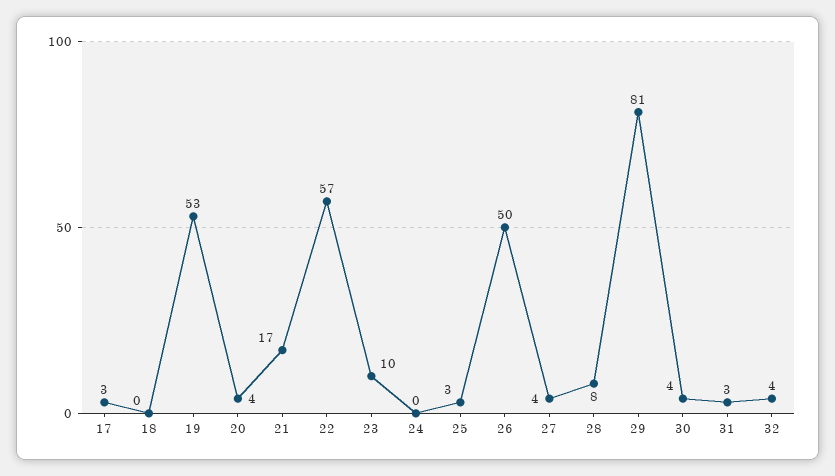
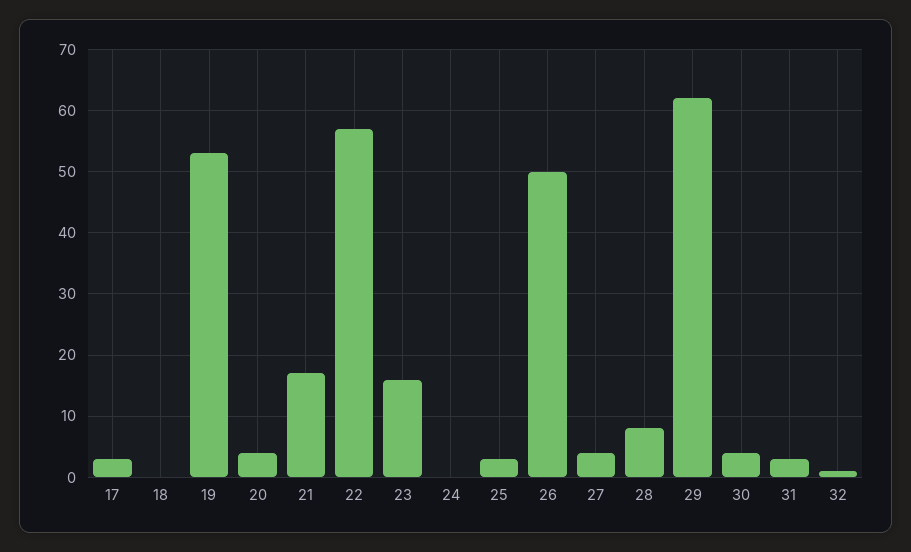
23: 10 -> 16
29: 81 -> 62
32: 4 -> 1

